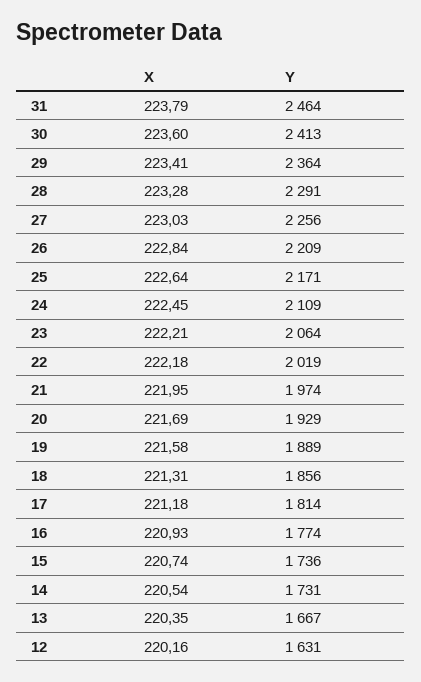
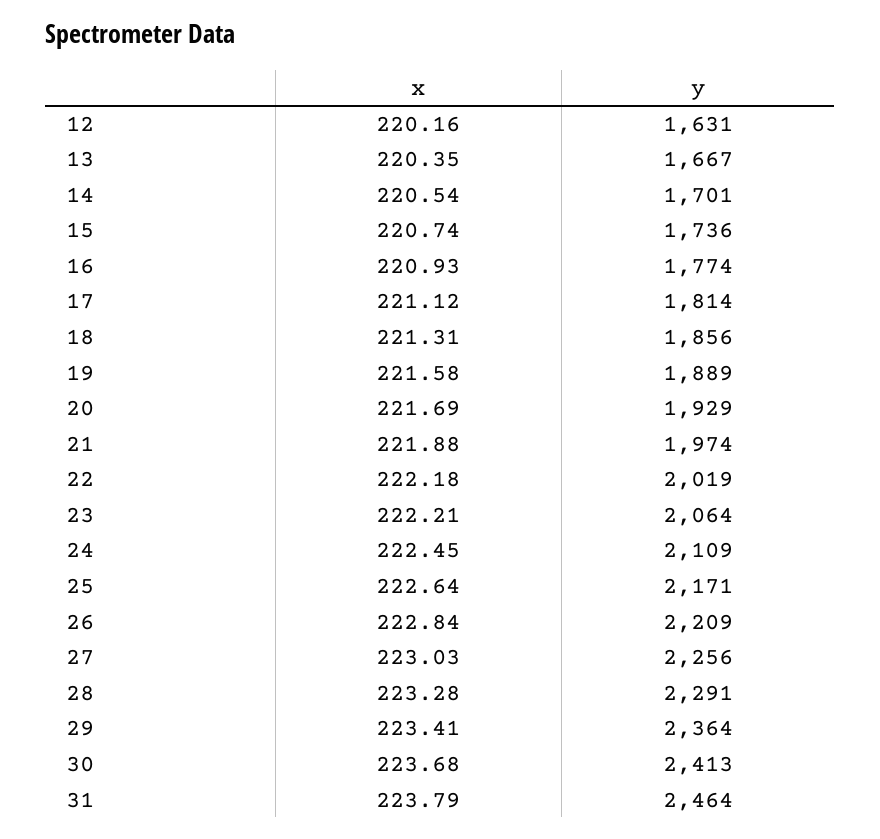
X, 30: 223.6 -> 223.68
X, 21: 221.95 -> 221.88
X, 17: 221.18 -> 221.12
Y, 14: 1731 -> 1701

